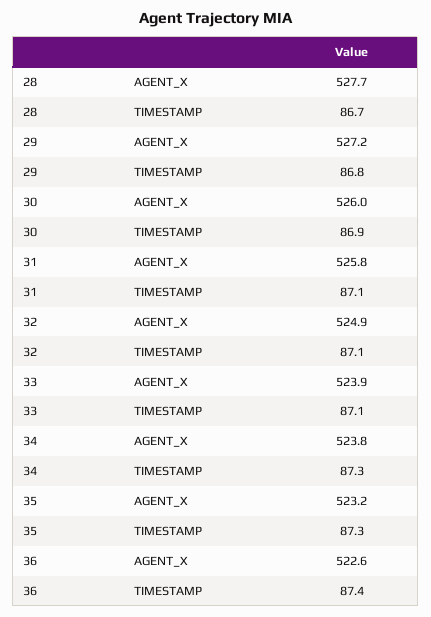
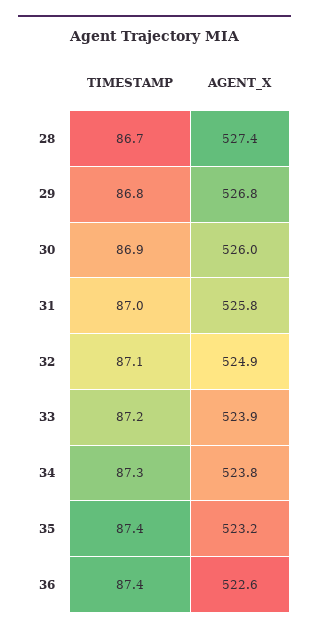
28, AGENT_X: 527.7 -> 527.4
29, AGENT_X: 527.2 -> 526.8
31, TIMESTAMP: 87.1 -> 87
33, TIMESTAMP: 87.1 -> 87.2
35, TIMESTAMP: 87.3 -> 87.4

